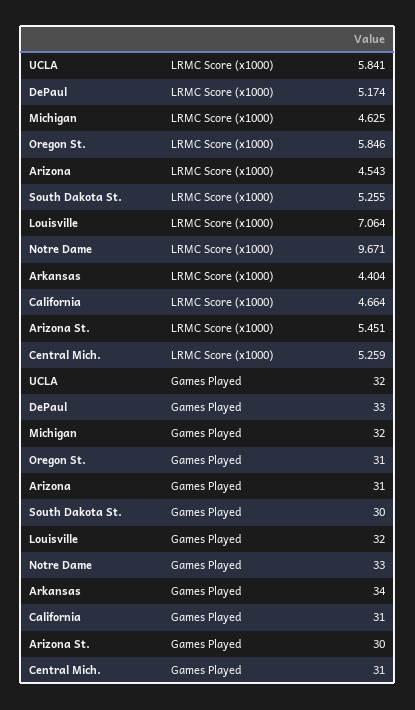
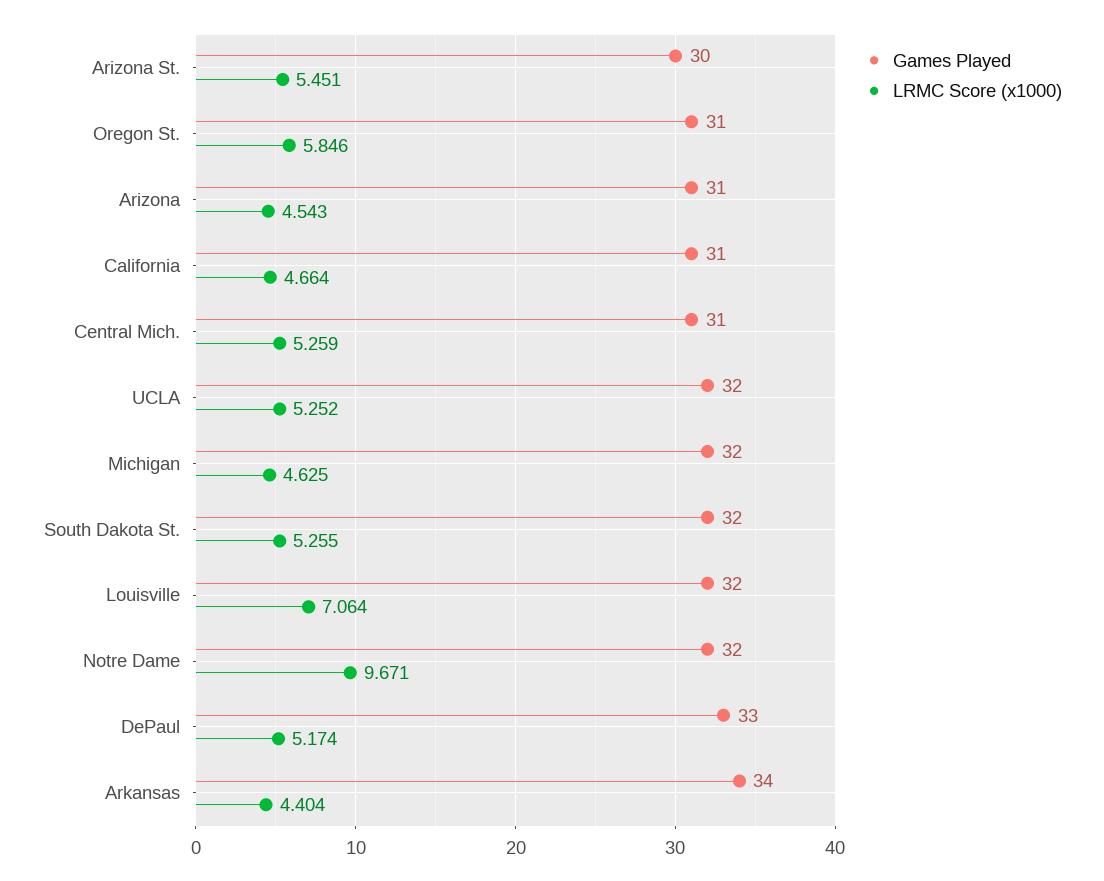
LRMC Score (x1000), UCLA: 5.841 -> 5.252
Games Played, South Dakota St.: 30 -> 32
Games Played, Notre Dame: 33 -> 32

